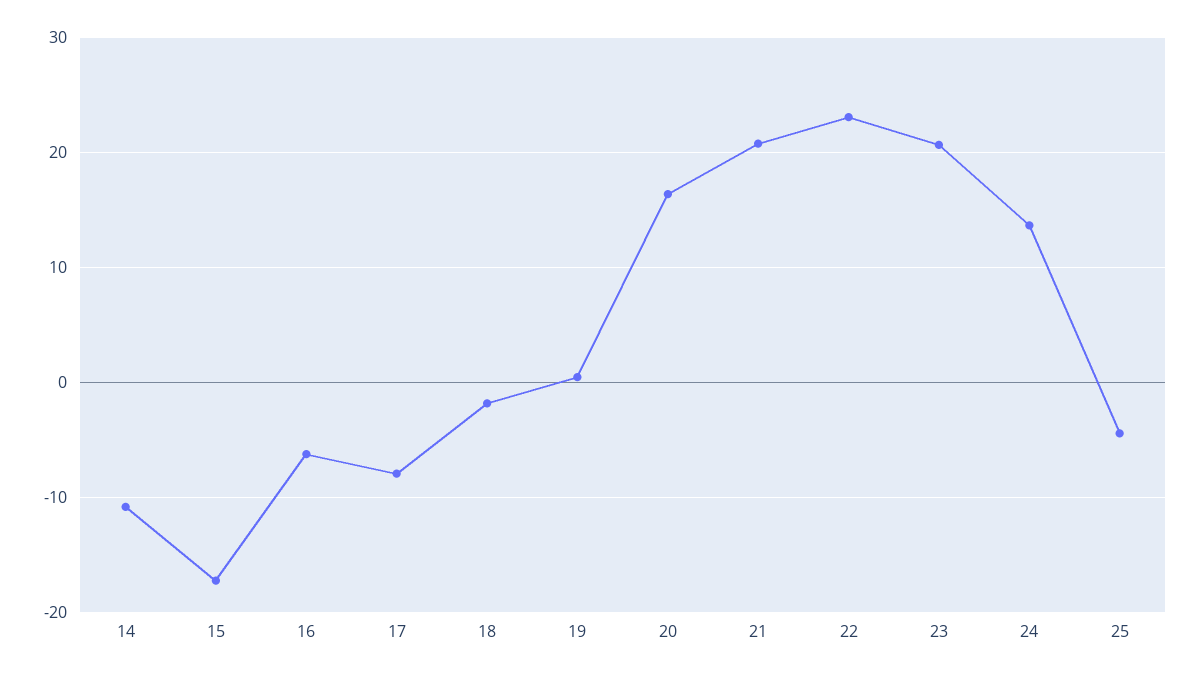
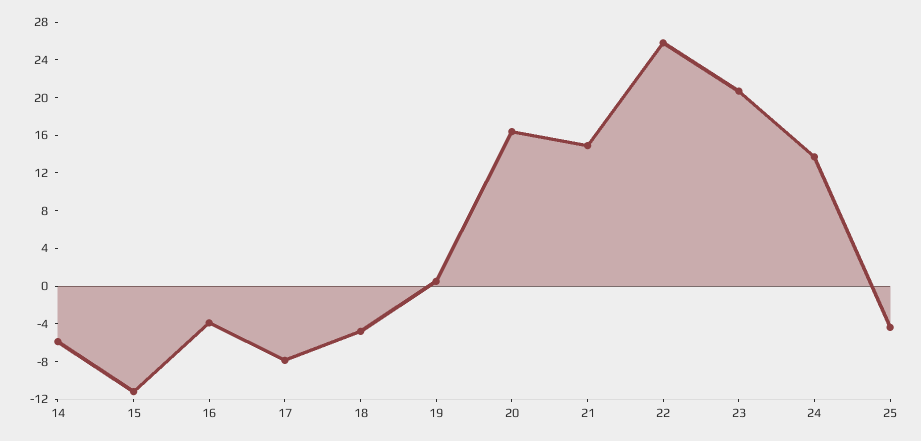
14: -11 -> -6
15: -17 -> -11
16: -6 -> -4
18: -2 -> -5
21: 21 -> 15
22: 23 -> 26

